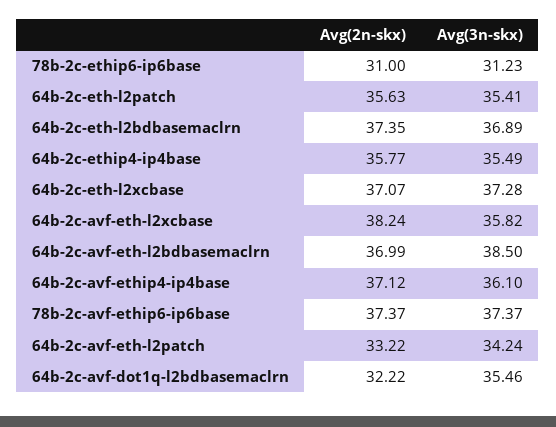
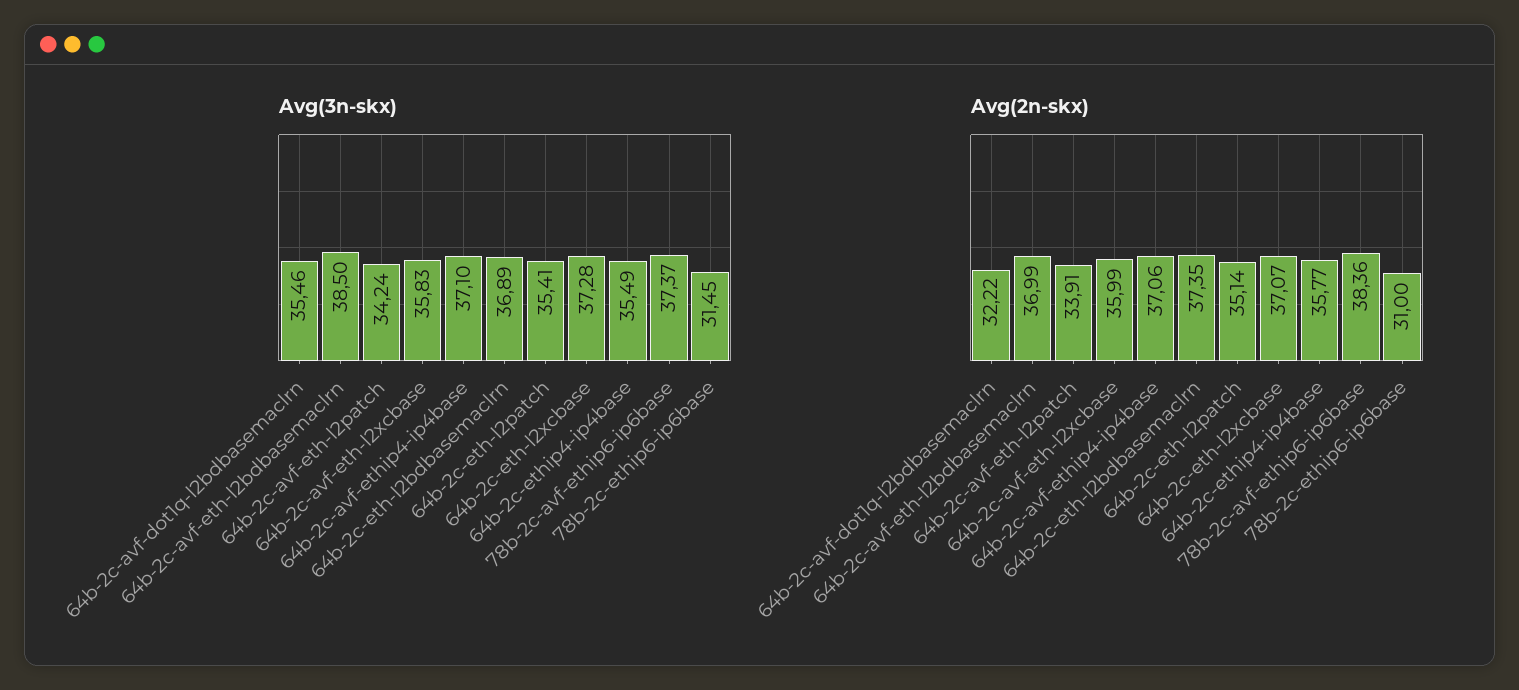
Avg(3n-skx), 78b-2c-ethip6-ip6base: 31.23 -> 31.45
Avg(2n-skx), 64b-2c-eth-l2patch: 35.63 -> 35.14
Avg(2n-skx), 64b-2c-avf-eth-l2xcbase: 38.24 -> 35.99
Avg(3n-skx), 64b-2c-avf-eth-l2xcbase: 35.82 -> 35.83
Avg(2n-skx), 64b-2c-avf-ethip4-ip4base: 37.12 -> 37.06
Avg(3n-skx), 64b-2c-avf-ethip4-ip4base: 36.1 -> 37.1
Avg(2n-skx), 78b-2c-avf-ethip6-ip6base: 37.37 -> 38.36
Avg(2n-skx), 64b-2c-avf-eth-l2patch: 33.22 -> 33.91

